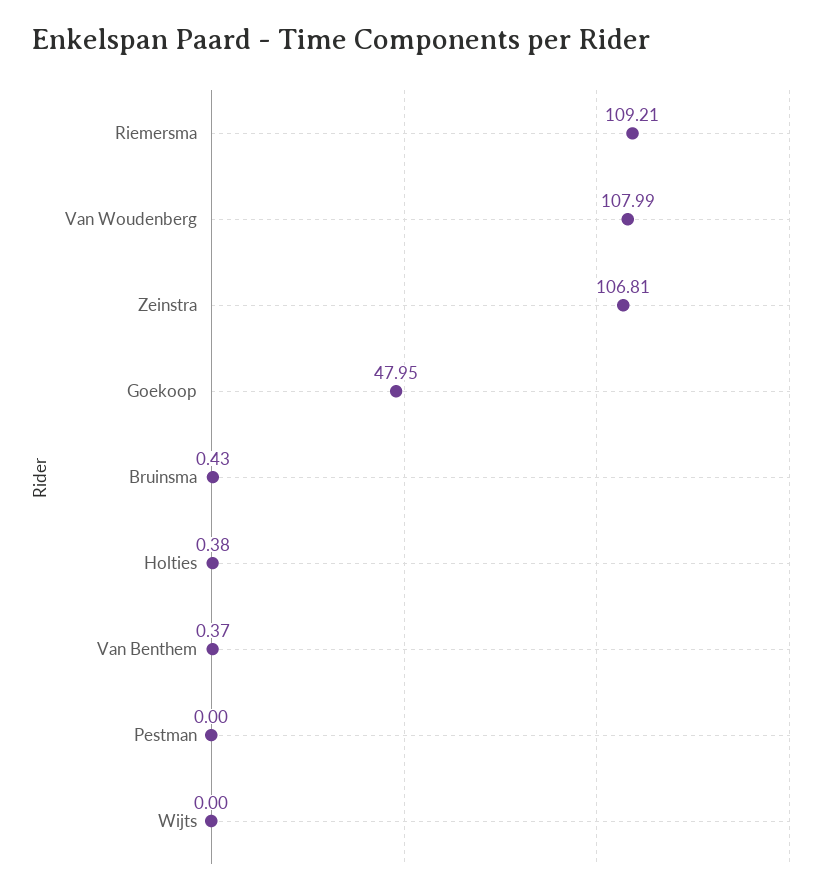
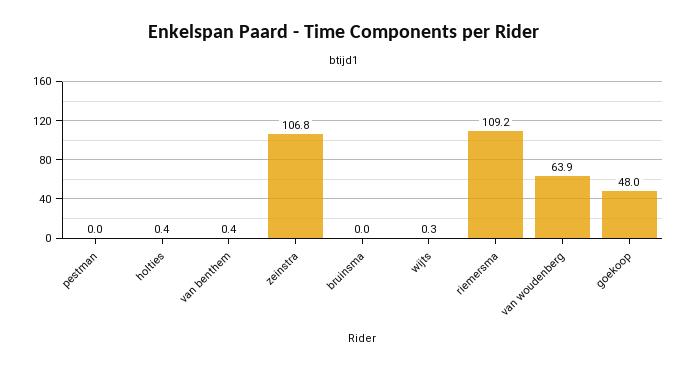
Van Woudenberg: 107.99 -> 63.9
Bruinsma: 0.43 -> 0
Wijts: 0 -> 0.3

